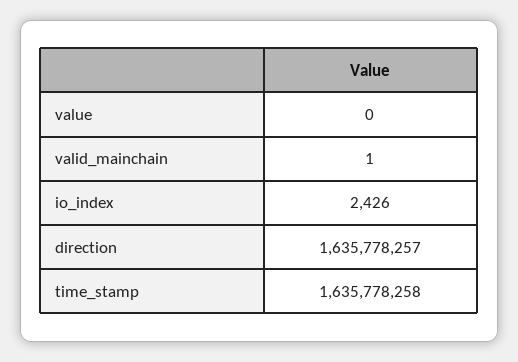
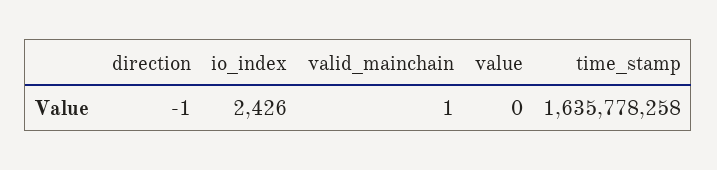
direction: 1635778257 -> -1

